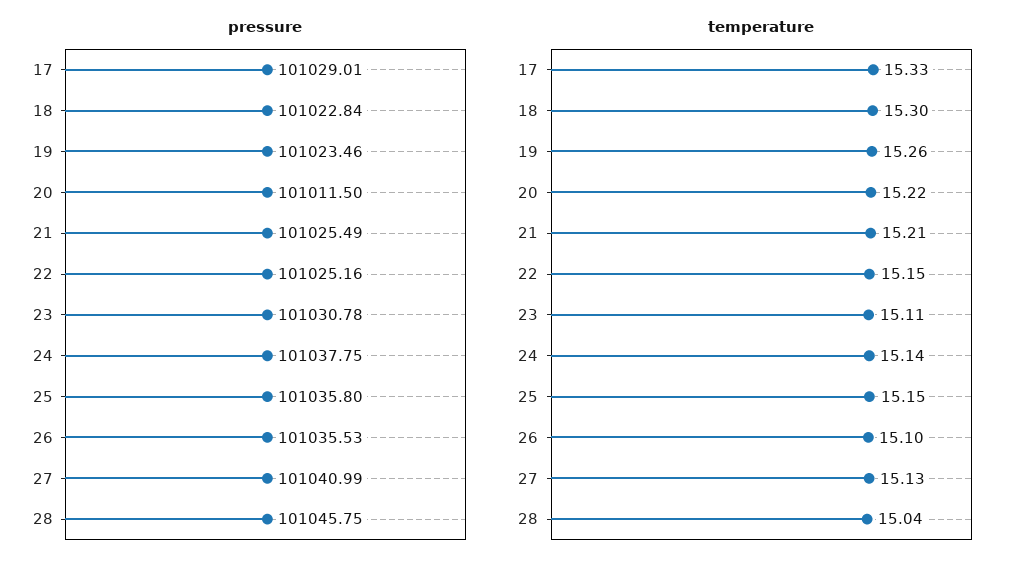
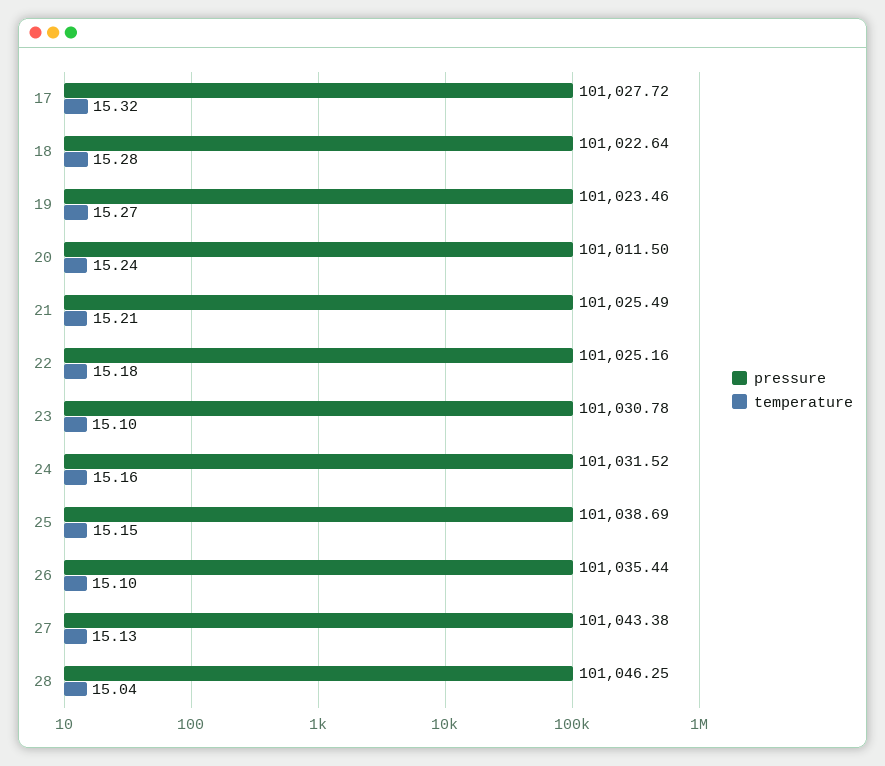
pressure, 17: 101029.01 -> 101027.72
pressure, 18: 101022.84 -> 101022.64
pressure, 24: 101037.75 -> 101031.52
pressure, 25: 101035.8 -> 101038.69
pressure, 26: 101035.53 -> 101035.44
pressure, 27: 101040.99 -> 101043.38
pressure, 28: 101045.75 -> 101046.25
temperature, 17: 15.33 -> 15.32
temperature, 18: 15.3 -> 15.28
temperature, 19: 15.26 -> 15.27
temperature, 20: 15.22 -> 15.24
temperature, 22: 15.15 -> 15.18
temperature, 23: 15.11 -> 15.1
temperature, 24: 15.14 -> 15.16

